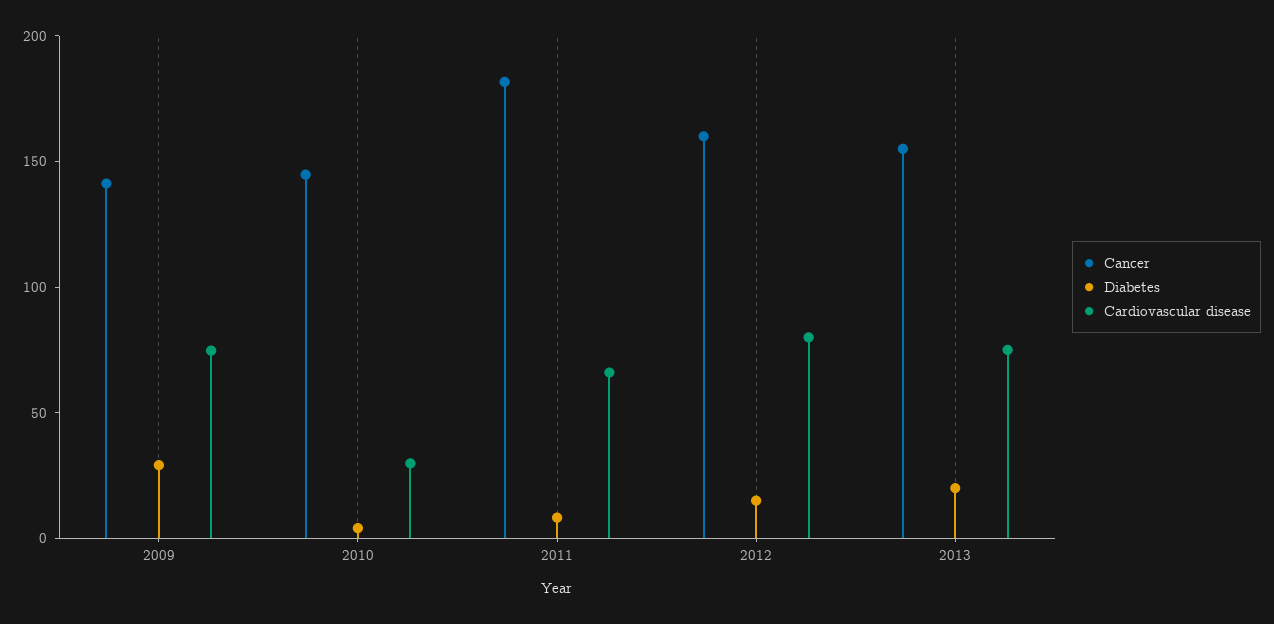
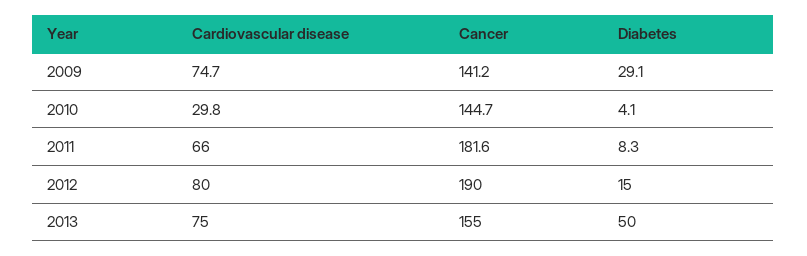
Cancer, 2012: 160 -> 190
Diabetes, 2013: 20 -> 50

